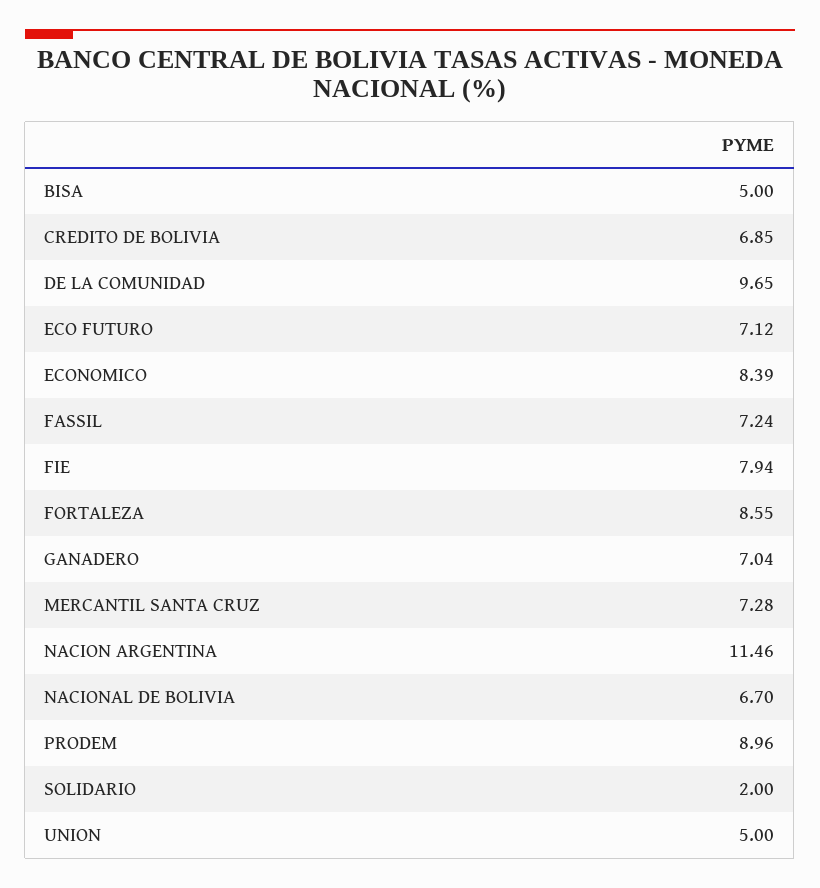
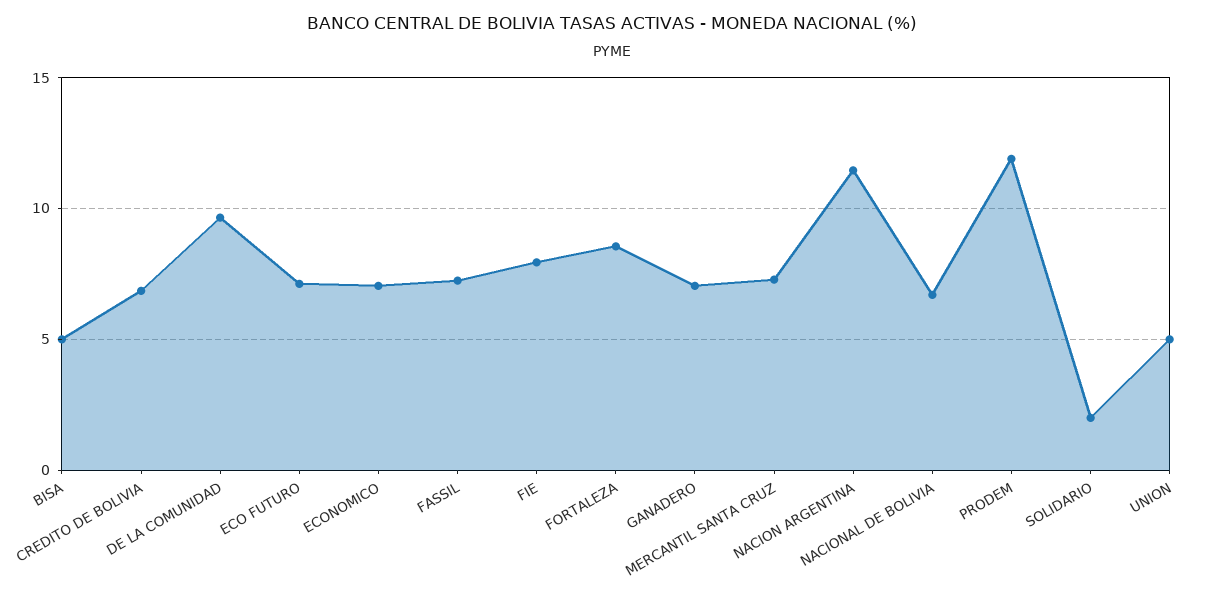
ECONOMICO: 8.39 -> 7
PRODEM: 8.96 -> 12

